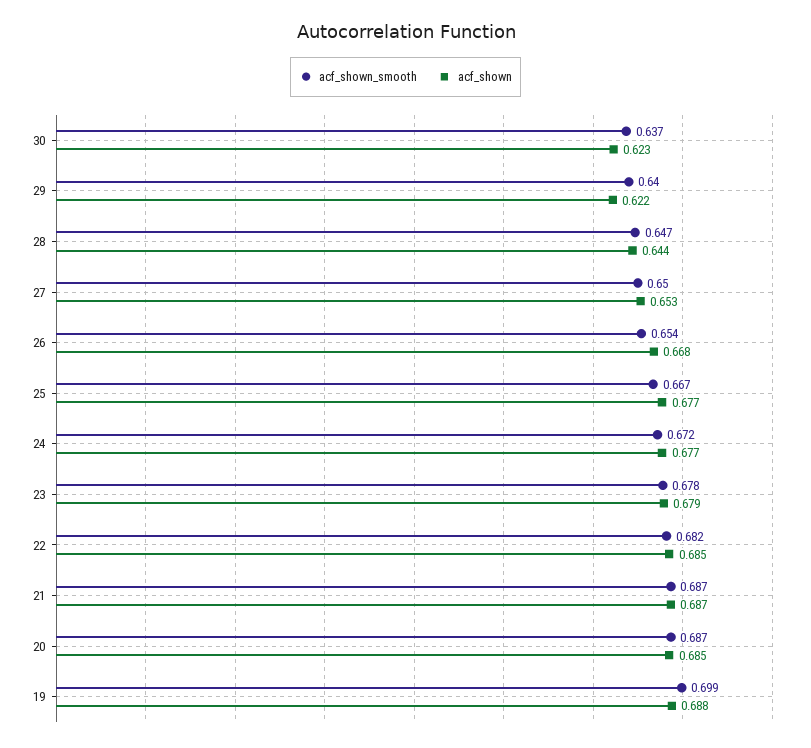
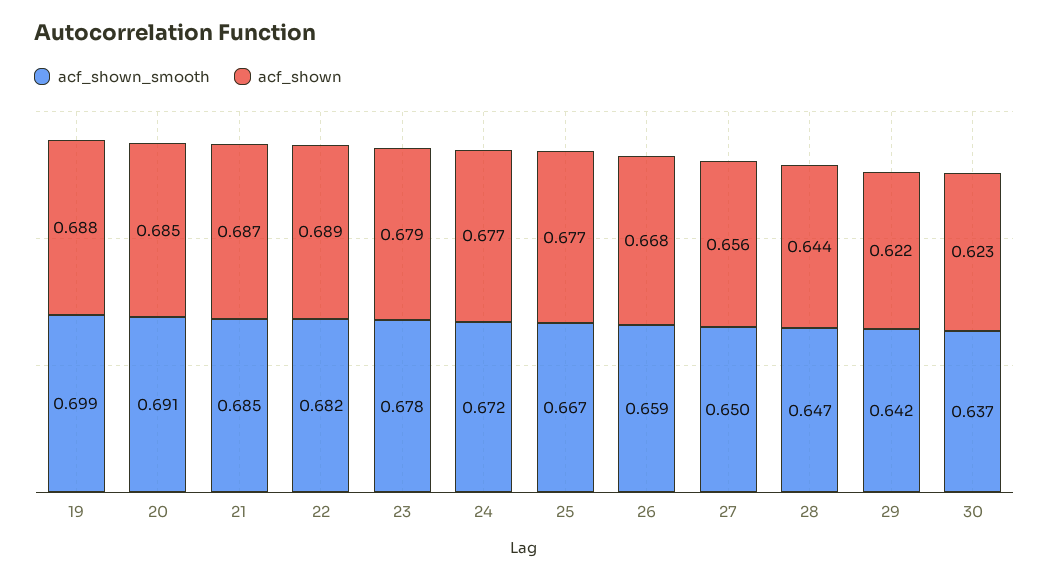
acf_shown_smooth, 29: 0.64 -> 0.642
acf_shown, 27: 0.653 -> 0.656
acf_shown_smooth, 26: 0.654 -> 0.659
acf_shown, 22: 0.685 -> 0.689
acf_shown_smooth, 21: 0.687 -> 0.685
acf_shown_smooth, 20: 0.687 -> 0.691

